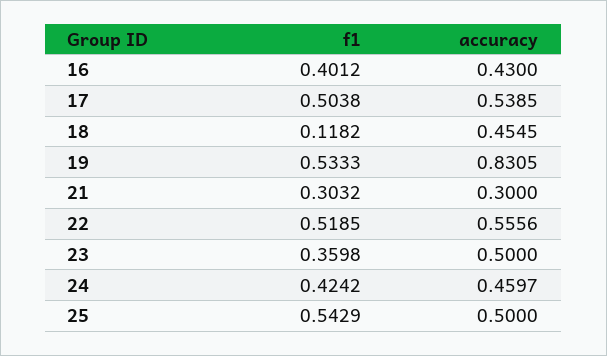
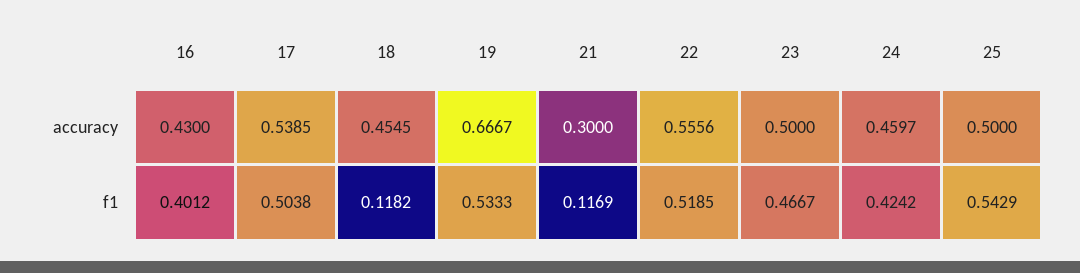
accuracy, 19: 0.8305 -> 0.6667
f1, 21: 0.3032 -> 0.1169
f1, 23: 0.3598 -> 0.4667

